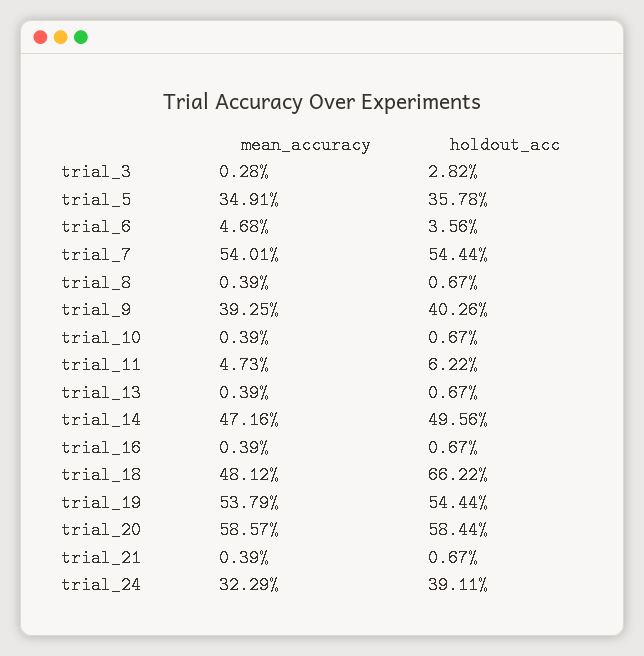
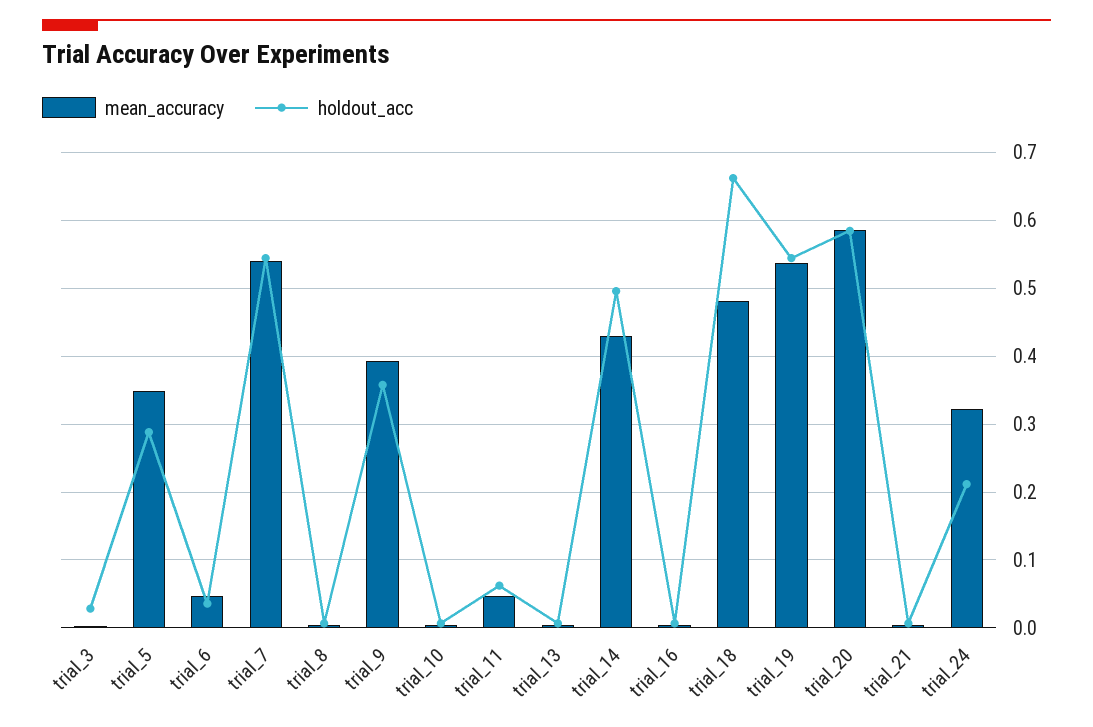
holdout_acc, trial_5: 0.3578 -> 0.29
holdout_acc, trial_9: 0.4026 -> 0.36
mean_accuracy, trial_14: 0.4716 -> 0.43
holdout_acc, trial_24: 0.3911 -> 0.21

